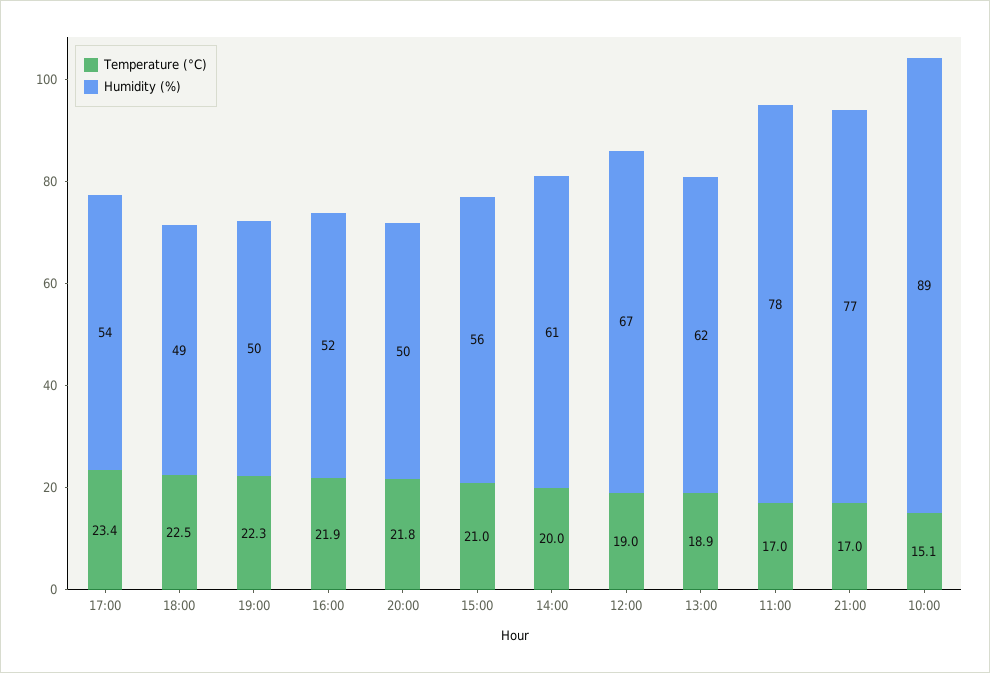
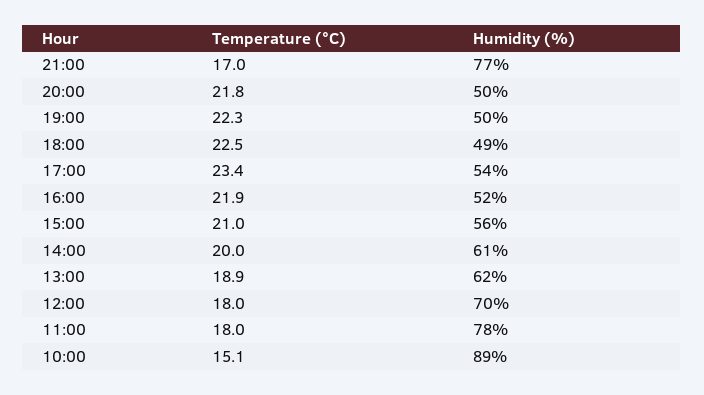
Temperature (°C), 12:00: 19 -> 18
Humidity (%), 12:00: 67 -> 70
Temperature (°C), 11:00: 17 -> 18

